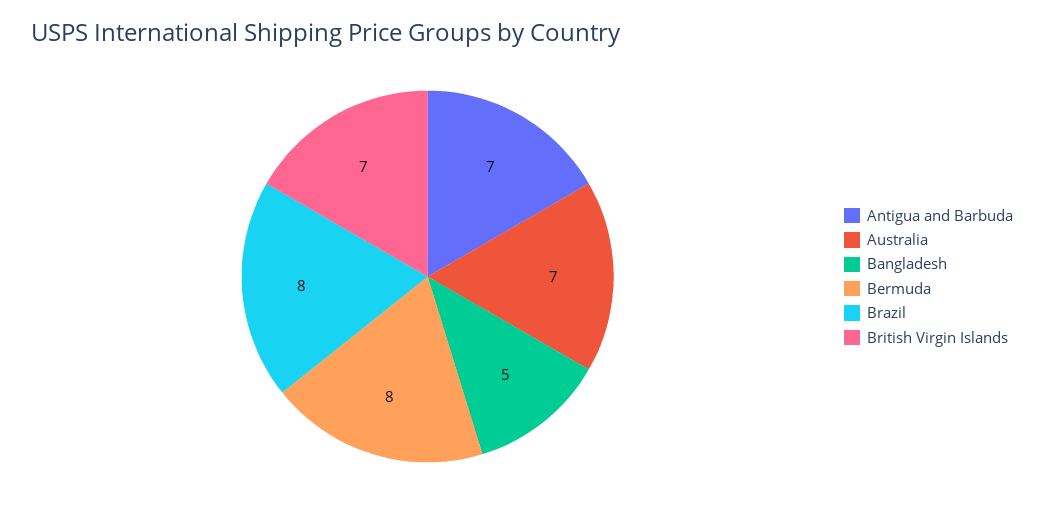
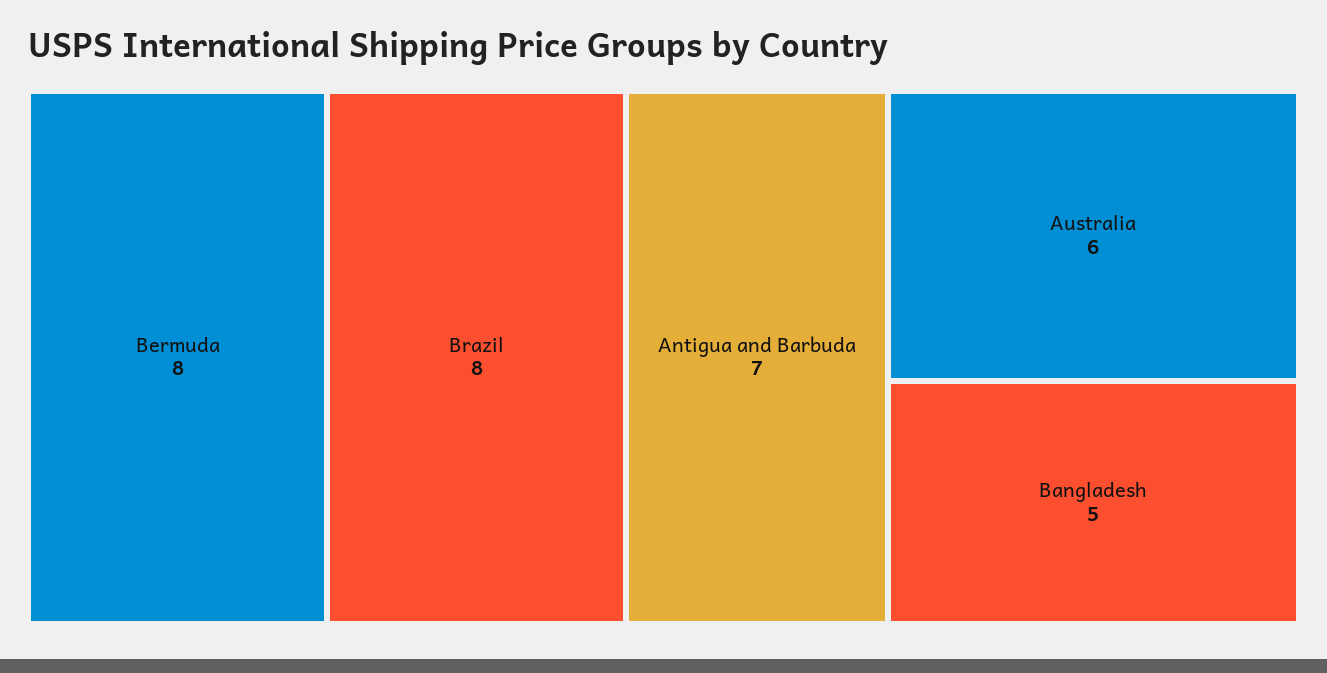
Australia: 7 -> 6
British Virgin Islands: 7 -> none

